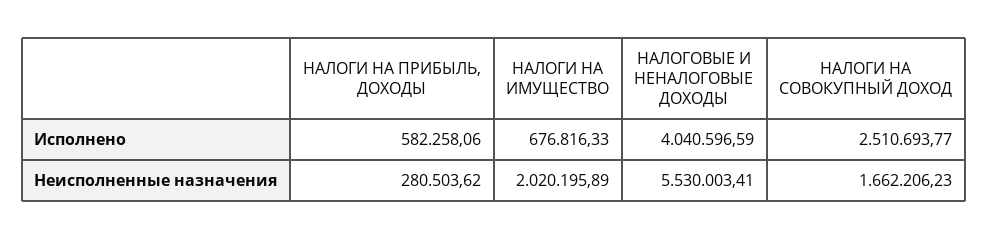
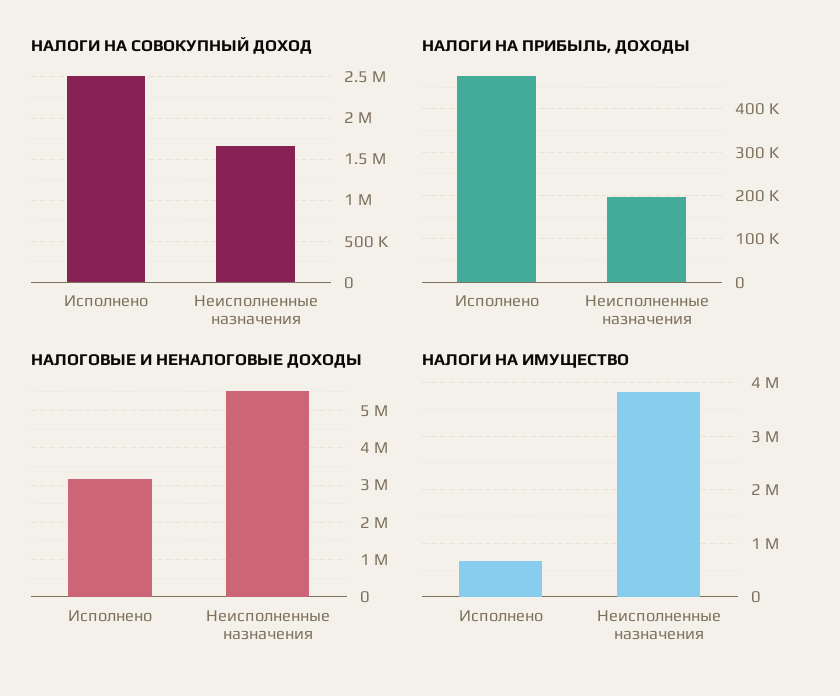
НАЛОГИ НА ПРИБЫЛЬ, ДОХОДЫ, Исполнено: 582258.06 -> 480000
НАЛОГОВЫЕ И НЕНАЛОГОВЫЕ ДОХОДЫ, Исполнено: 4040596.59 -> 3200000
НАЛОГИ НА ПРИБЫЛЬ, ДОХОДЫ, Неисполненные назначения: 280503.62 -> 200000
НАЛОГИ НА ИМУЩЕСТВО, Неисполненные назначения: 2020195.89 -> 3800000

